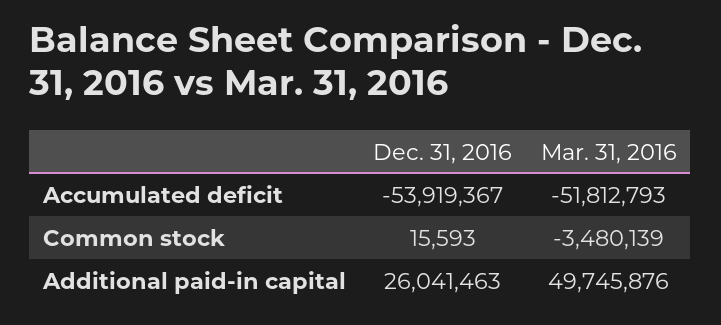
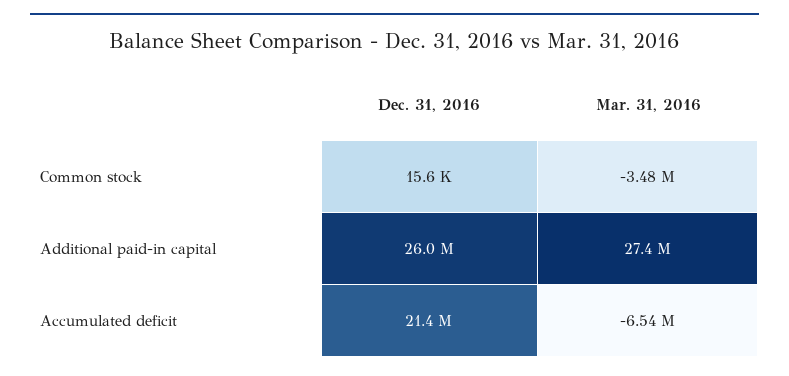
Dec. 31, 2016, Accumulated deficit: -53919367 -> 21400000
Mar. 31, 2016, Accumulated deficit: -51812793 -> -6540000
Mar. 31, 2016, Additional paid-in capital: 49745876 -> 27400000

